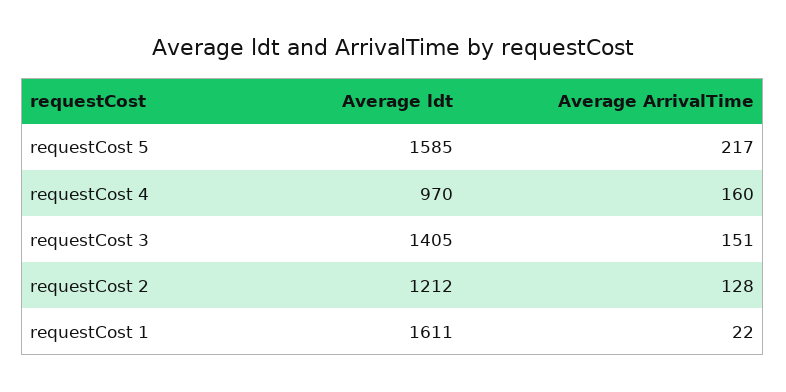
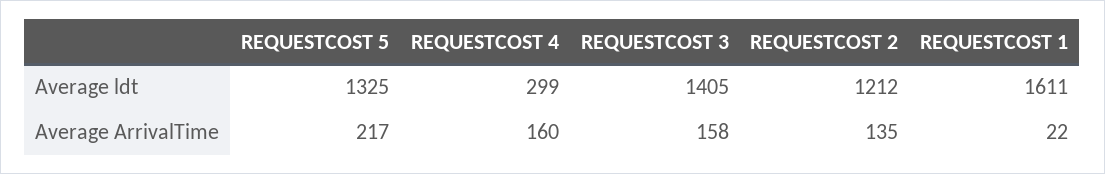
Average ldt, requestCost 5: 1585 -> 1325
Average ldt, requestCost 4: 970 -> 299
Average ArrivalTime, requestCost 3: 151 -> 158
Average ArrivalTime, requestCost 2: 128 -> 135

